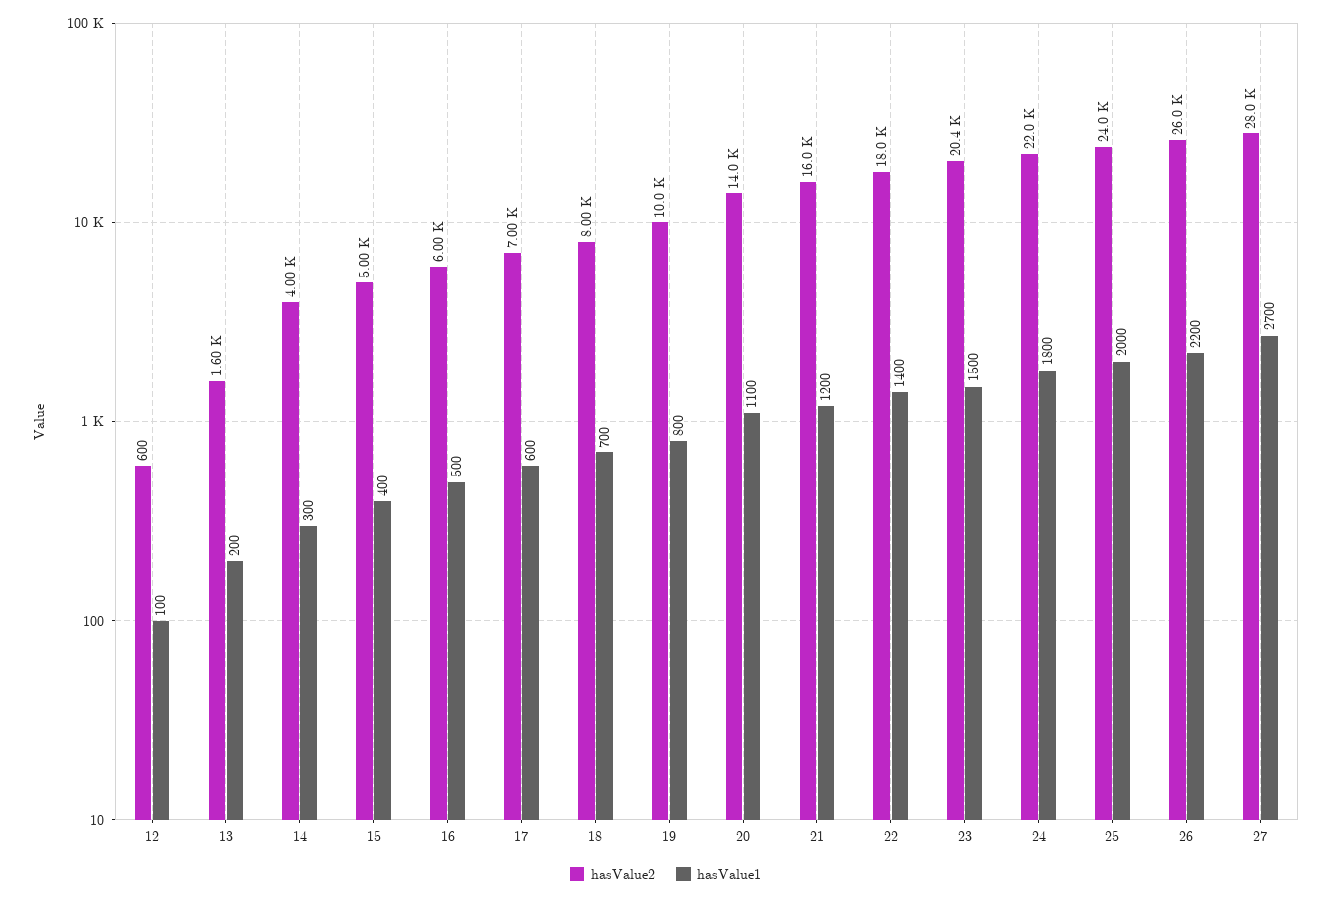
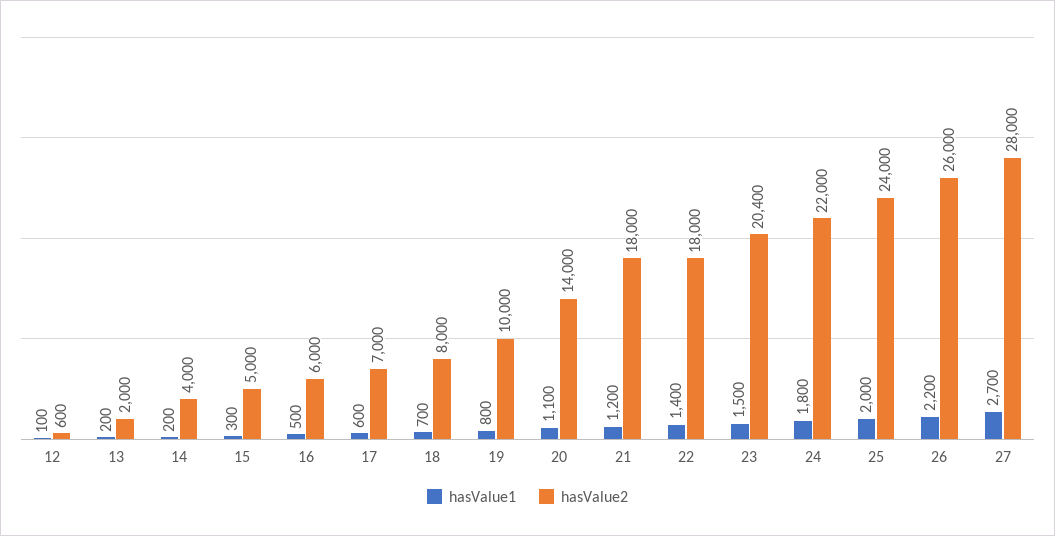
hasValue2, 13: 1600 -> 2000
hasValue1, 14: 300 -> 200
hasValue1, 15: 400 -> 300
hasValue2, 21: 16000 -> 18000

